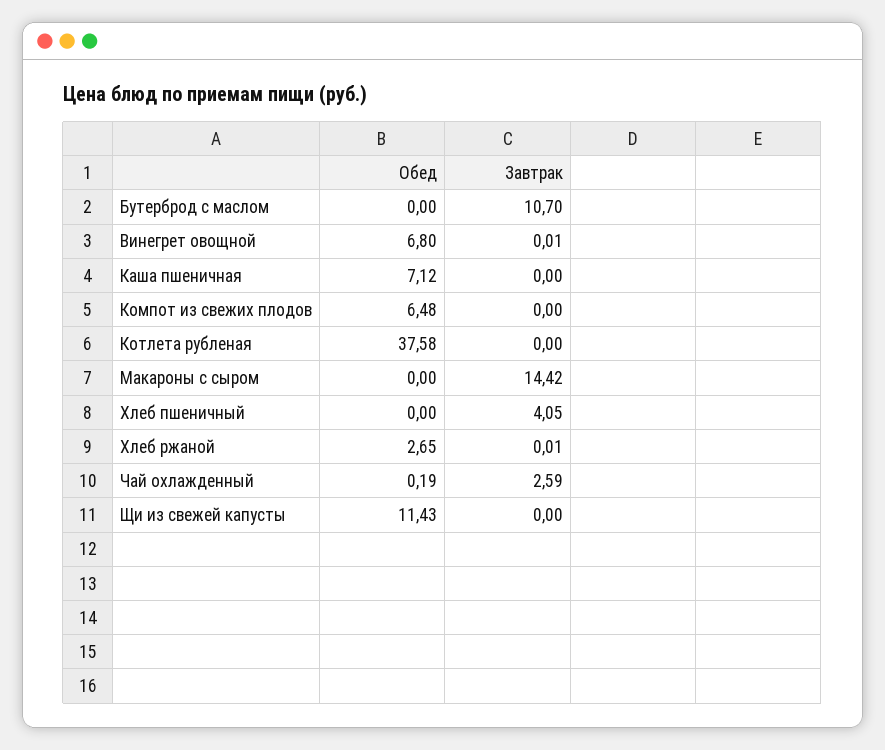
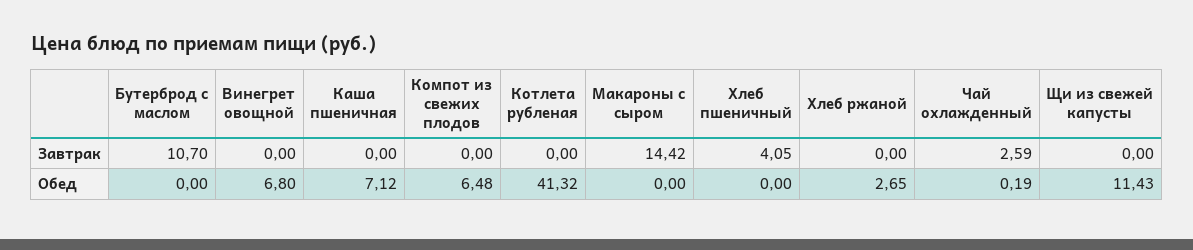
Завтрак, Винегрет овощной: 0.01 -> 0
Обед, Котлета рубленая: 37.58 -> 41.32
Завтрак, Хлеб ржаной: 0.01 -> 0

